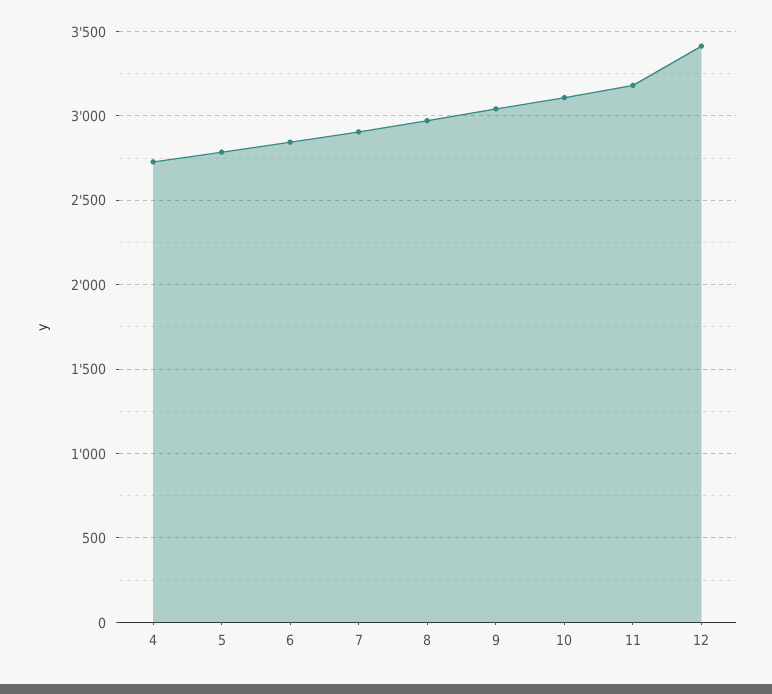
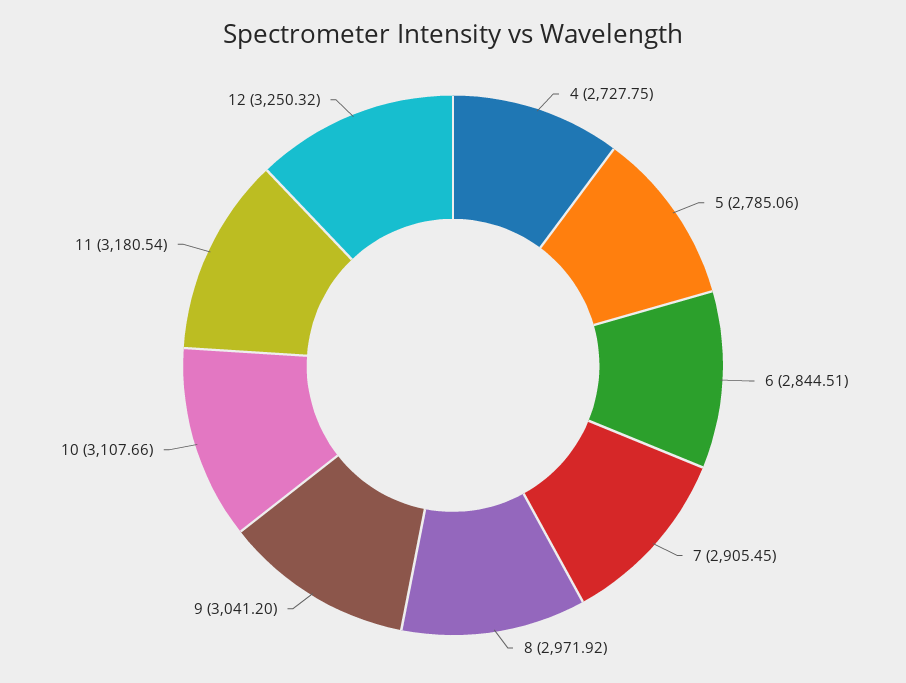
12: 3400 -> 3250.32

